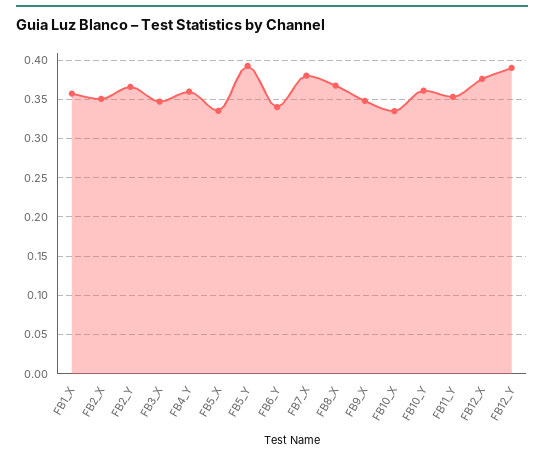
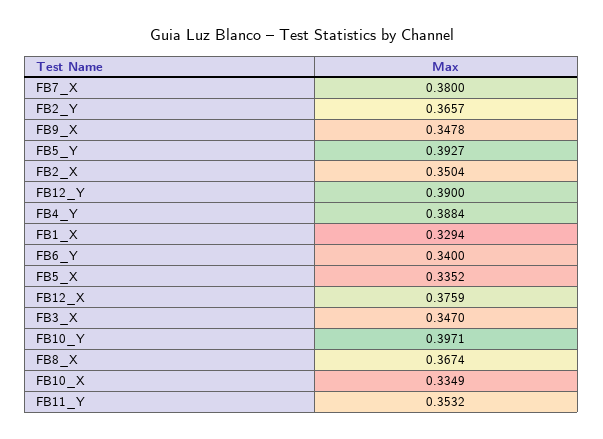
FB1_X: 0.36 -> 0.3294
FB4_Y: 0.36 -> 0.3884
FB10_Y: 0.36 -> 0.3971

